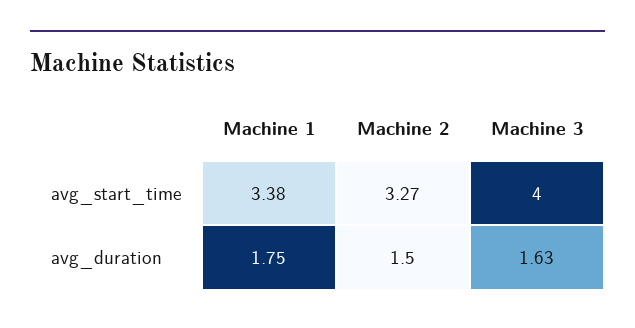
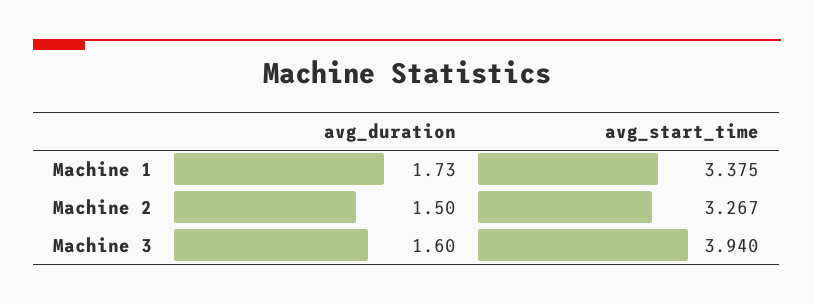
Machine 3, avg_start_time: 4 -> 3.94
Machine 1, avg_duration: 1.75 -> 1.73
Machine 3, avg_duration: 1.63 -> 1.6

